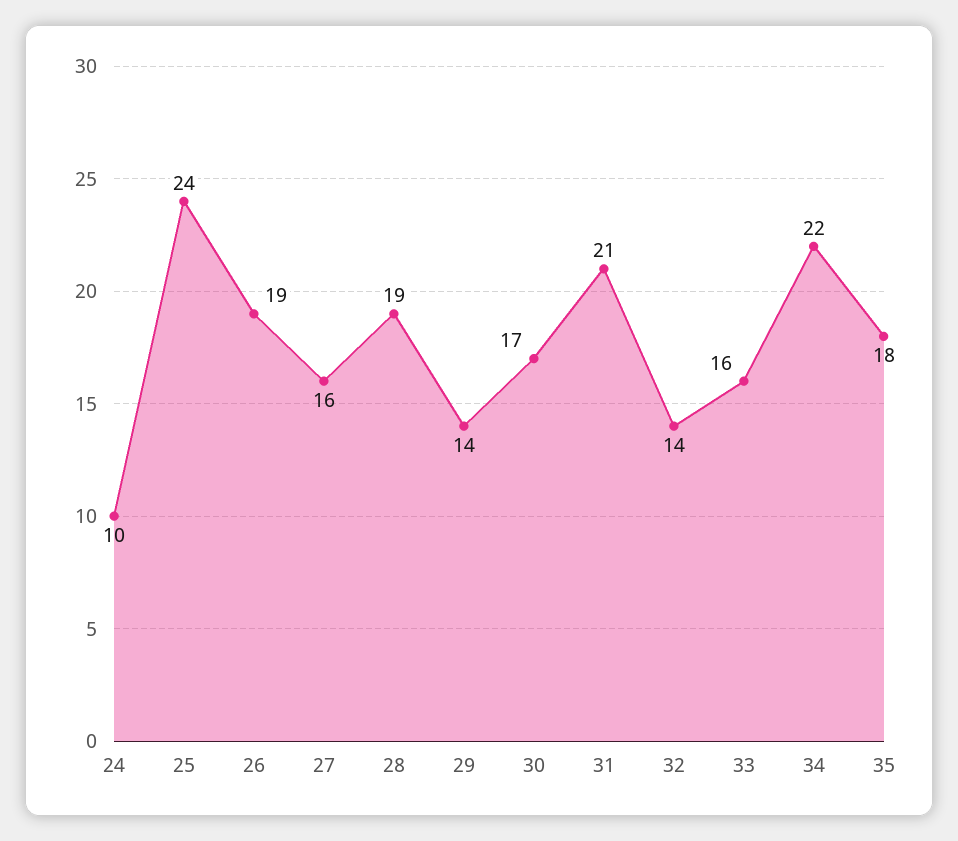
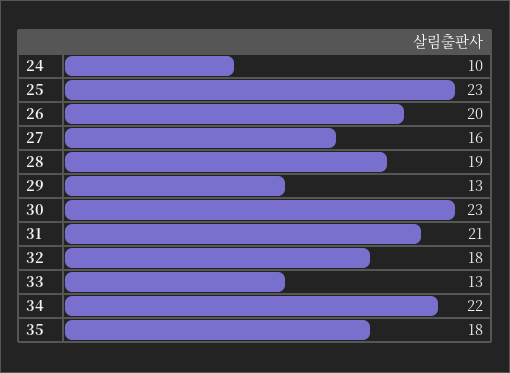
25: 24 -> 23
26: 19 -> 20
29: 14 -> 13
30: 17 -> 23
32: 14 -> 18
33: 16 -> 13

